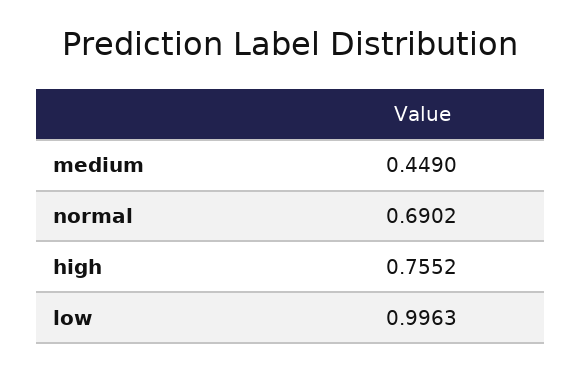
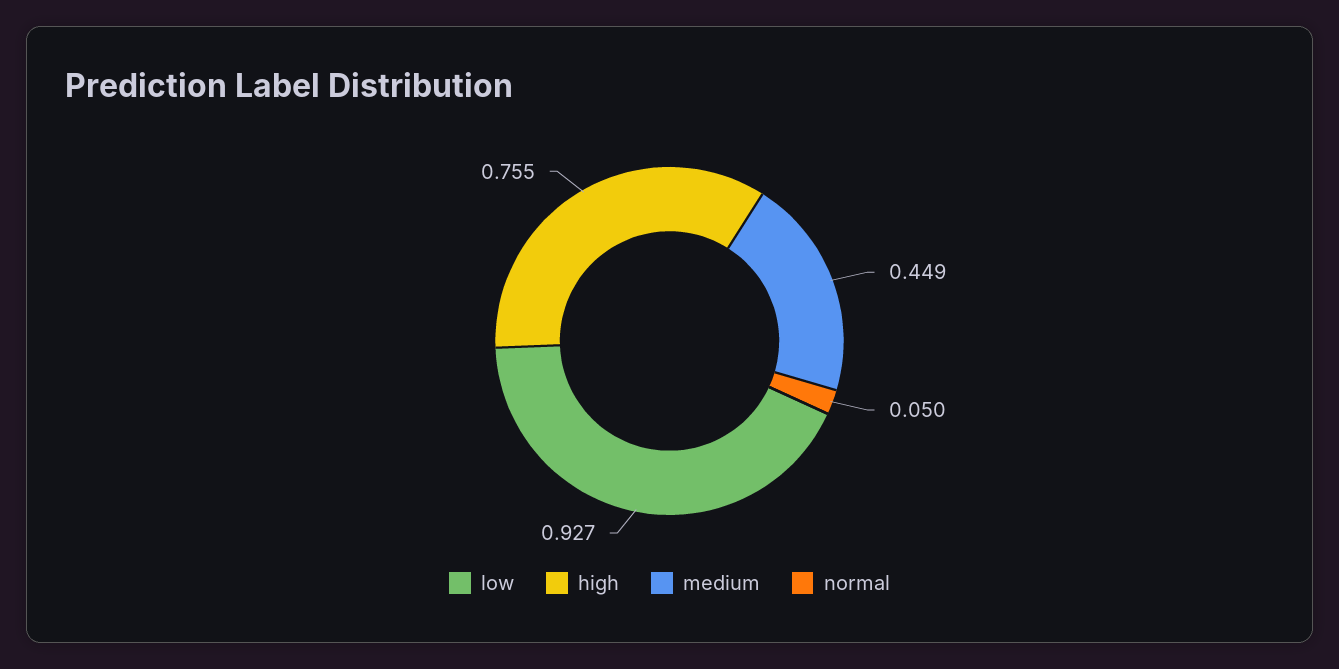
normal: 0.6902 -> 0.05
low: 0.9963 -> 0.927

